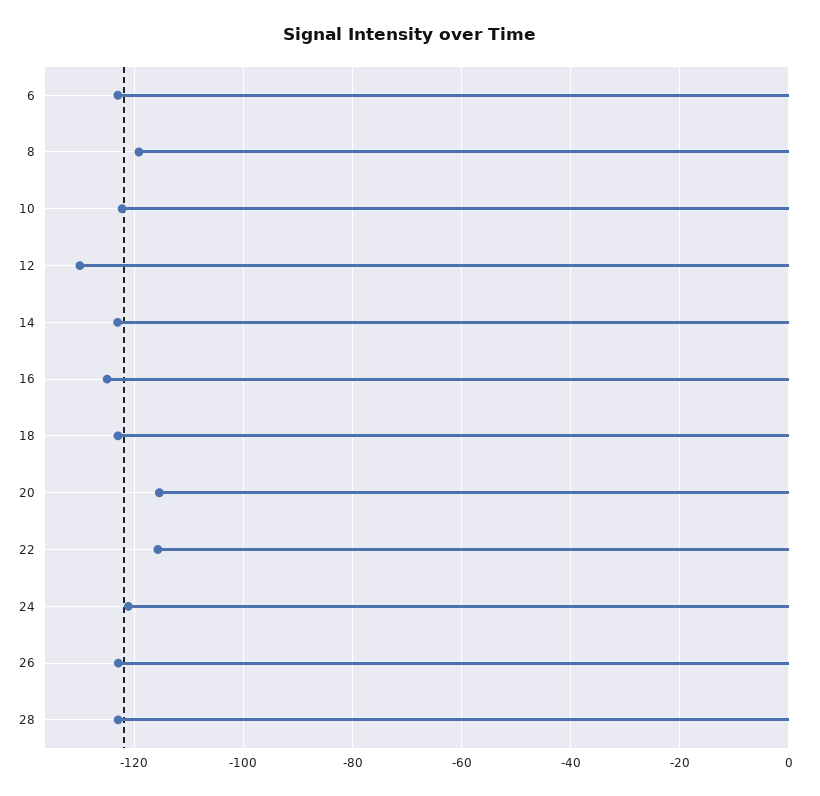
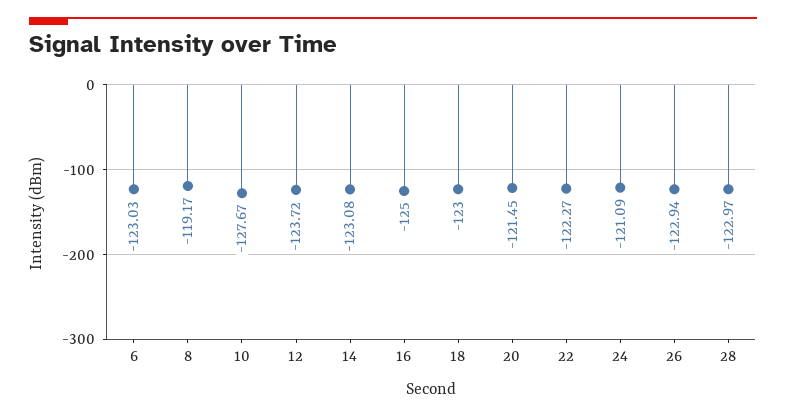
10: -122 -> -127.67
12: -130 -> -123.72
20: -116 -> -121.45
22: -116 -> -122.27

